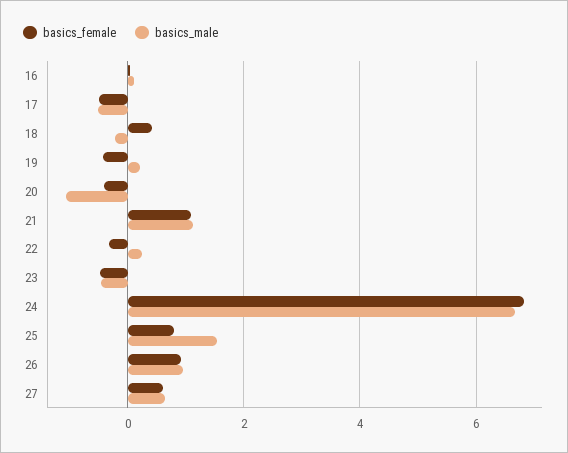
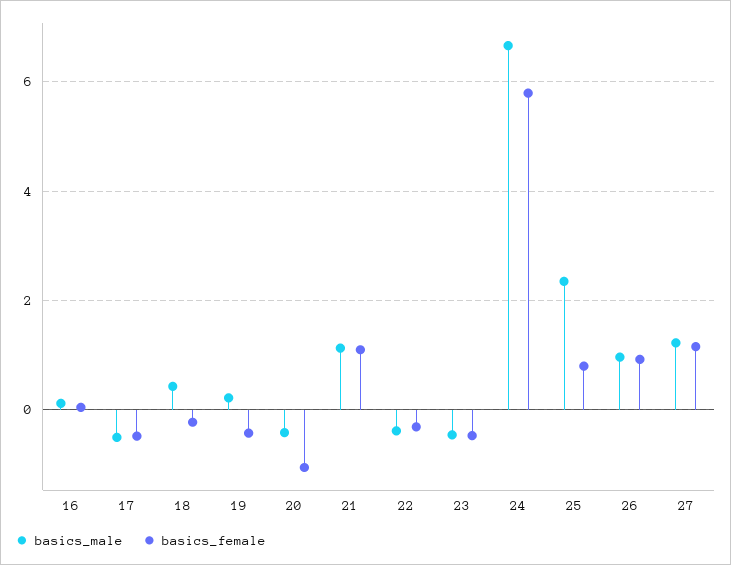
basics_female, 18: 0.4 -> -0.2
basics_male, 18: -0.2 -> 0.4
basics_female, 20: -0.4 -> -1
basics_male, 20: -1 -> -0.4
basics_male, 22: 0.2 -> -0.4
basics_female, 24: 6.8 -> 5.8
basics_male, 25: 1.6 -> 2.4
basics_female, 27: 0.6 -> 1.2
basics_male, 27: 0.6 -> 1.2

